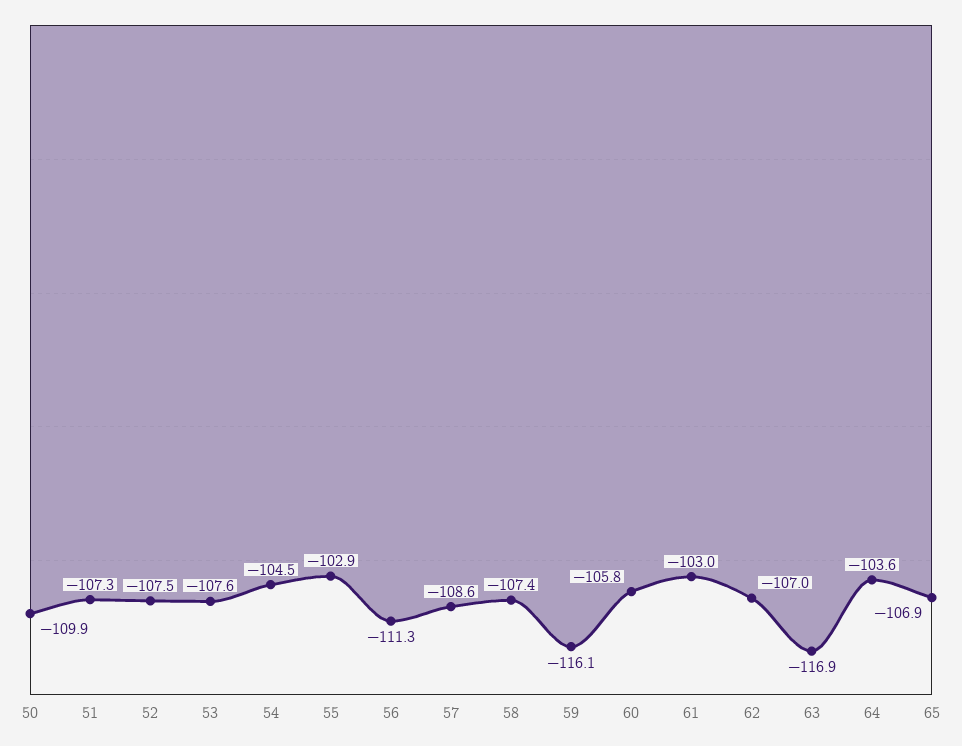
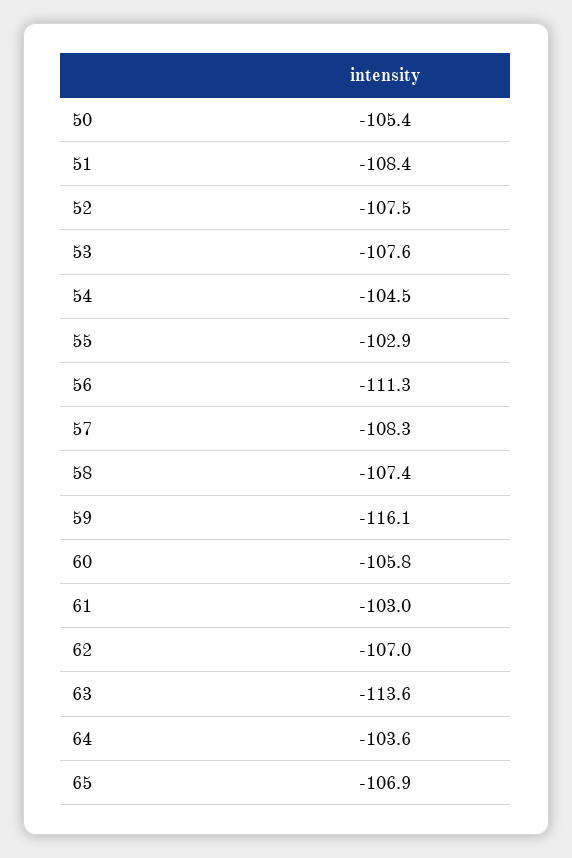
50: -109.9 -> -105.4
51: -107.3 -> -108.4
57: -108.6 -> -108.3
63: -116.9 -> -113.6

